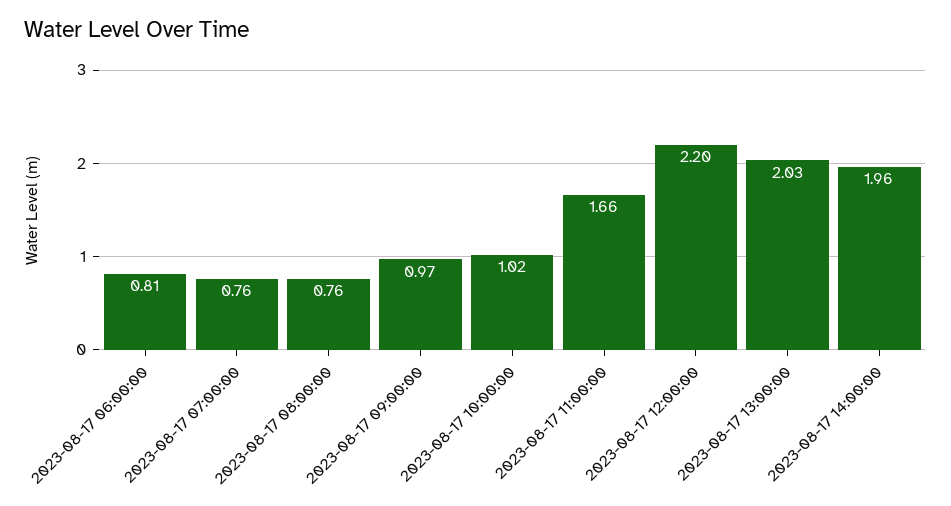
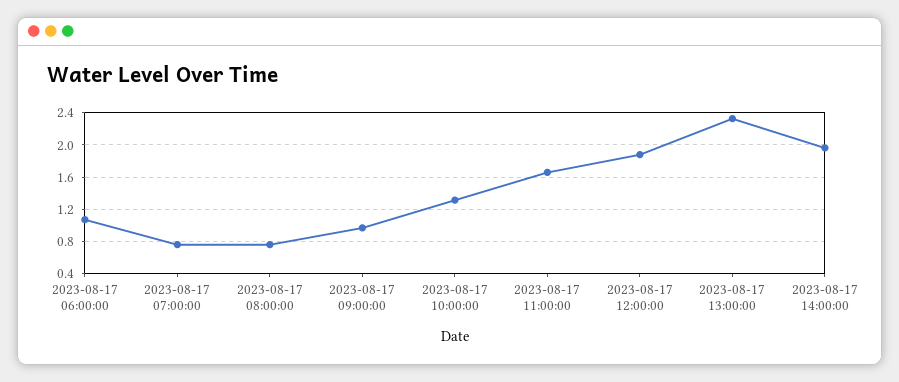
2023-08-17 06:00:00: 0.81 -> 1.1
2023-08-17 10:00:00: 1.02 -> 1.3
2023-08-17 12:00:00: 2.2 -> 1.9
2023-08-17 13:00:00: 2.03 -> 2.3

